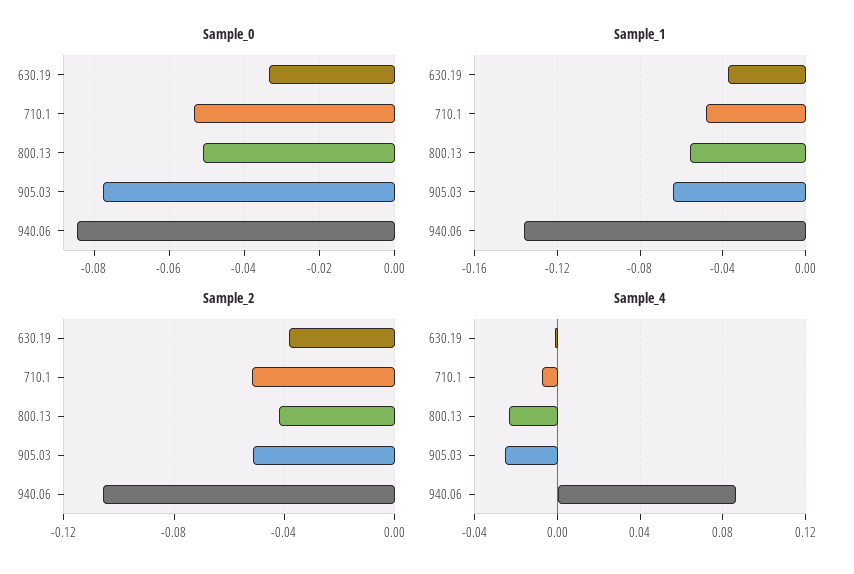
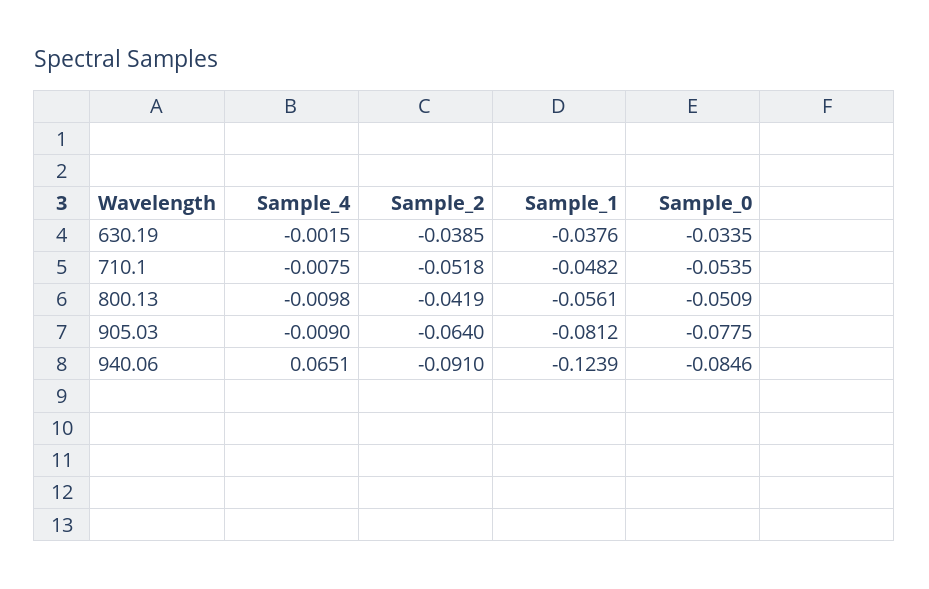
Sample_1, 905.03: -0.065 -> -0.0812
Sample_1, 940.06: -0.135 -> -0.1239
Sample_2, 905.03: -0.05 -> -0.064
Sample_2, 940.06: -0.105 -> -0.091
Sample_4, 800.13: -0.025 -> -0.0098
Sample_4, 905.03: -0.025 -> -0.009
Sample_4, 940.06: 0.085 -> 0.0651

